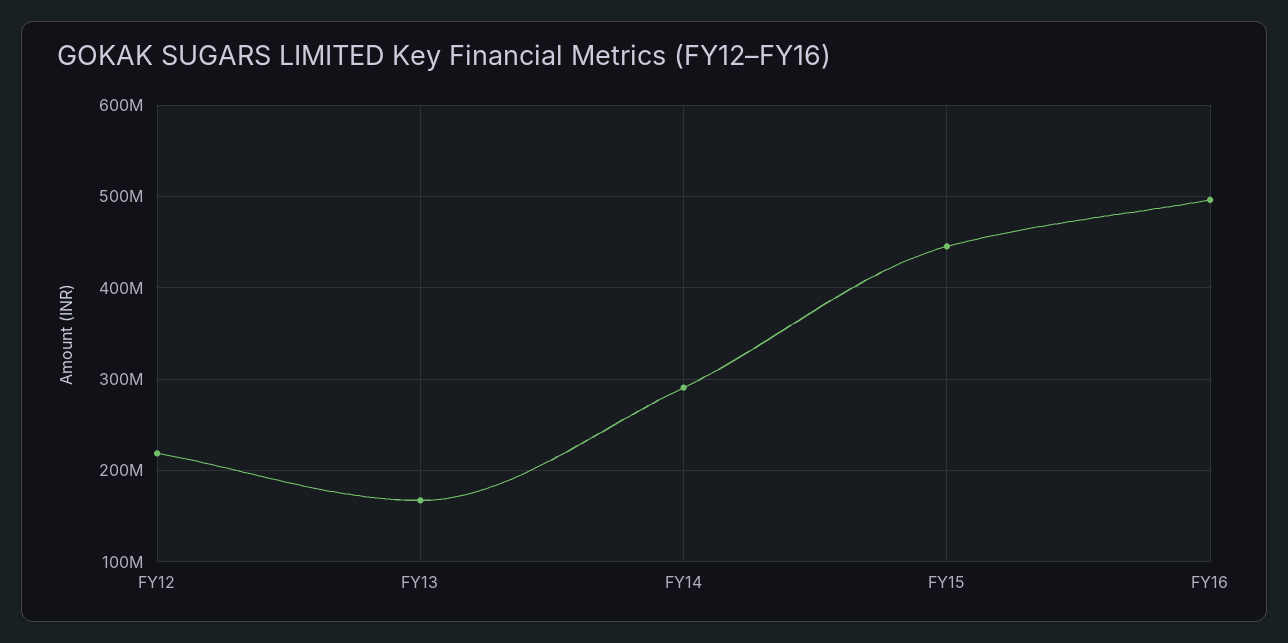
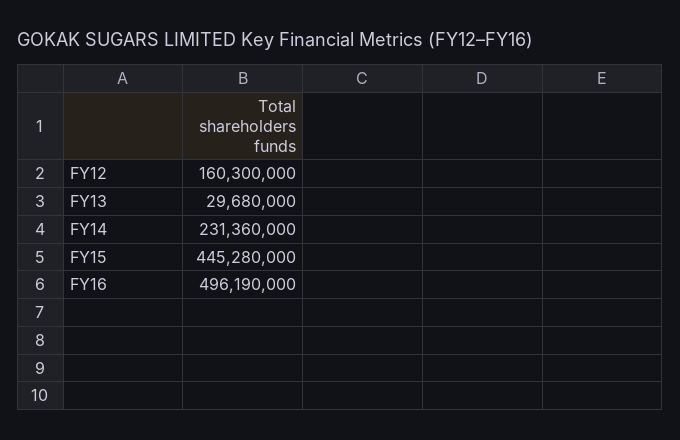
FY12: 220000000 -> 160300000
FY13: 170000000 -> 29680000
FY14: 290000000 -> 231360000

